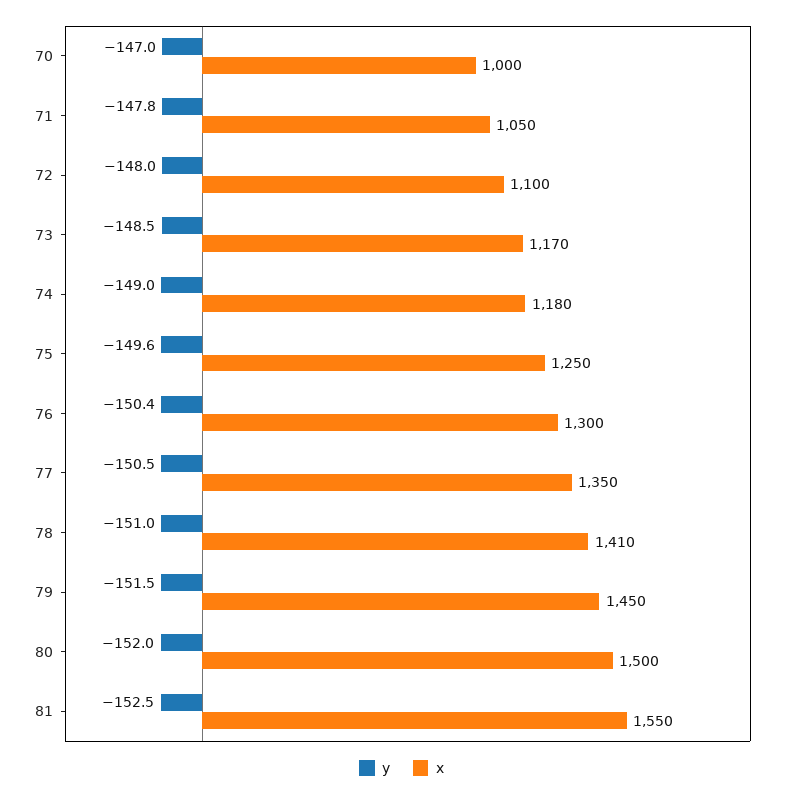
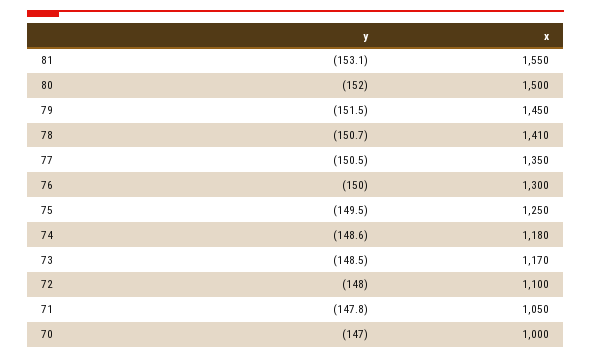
y, 74: -149 -> -148.6
y, 75: -149.6 -> -149.5
y, 76: -150.4 -> -150
y, 78: -151 -> -150.7
y, 81: -152.5 -> -153.1

